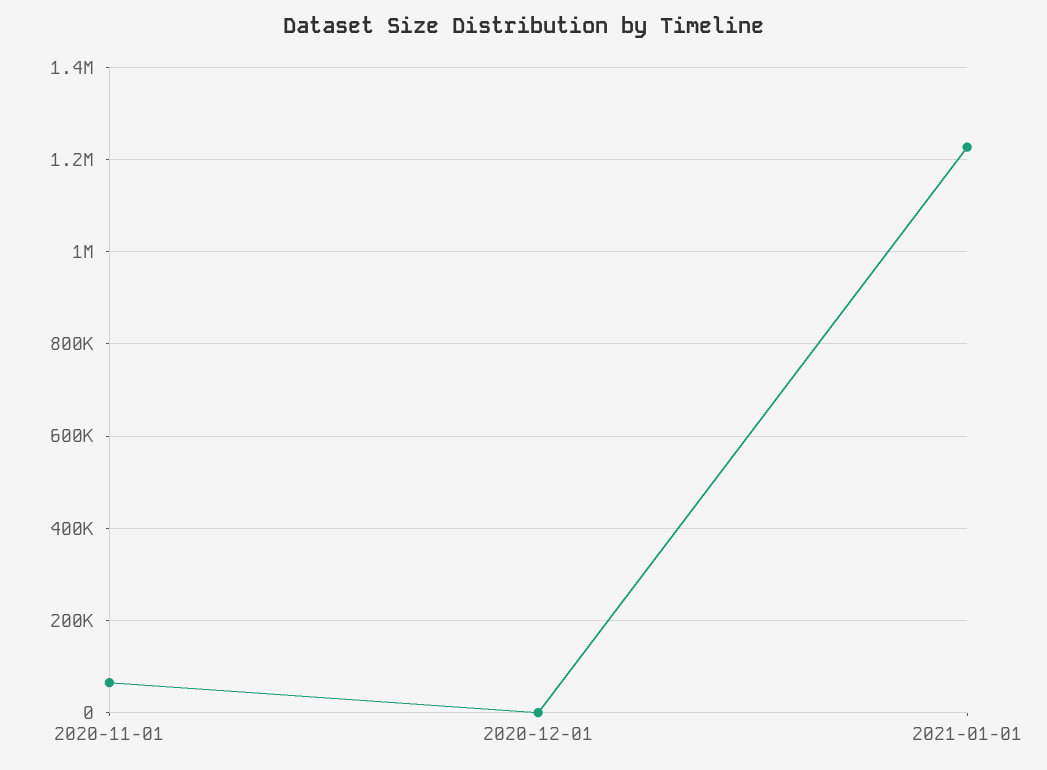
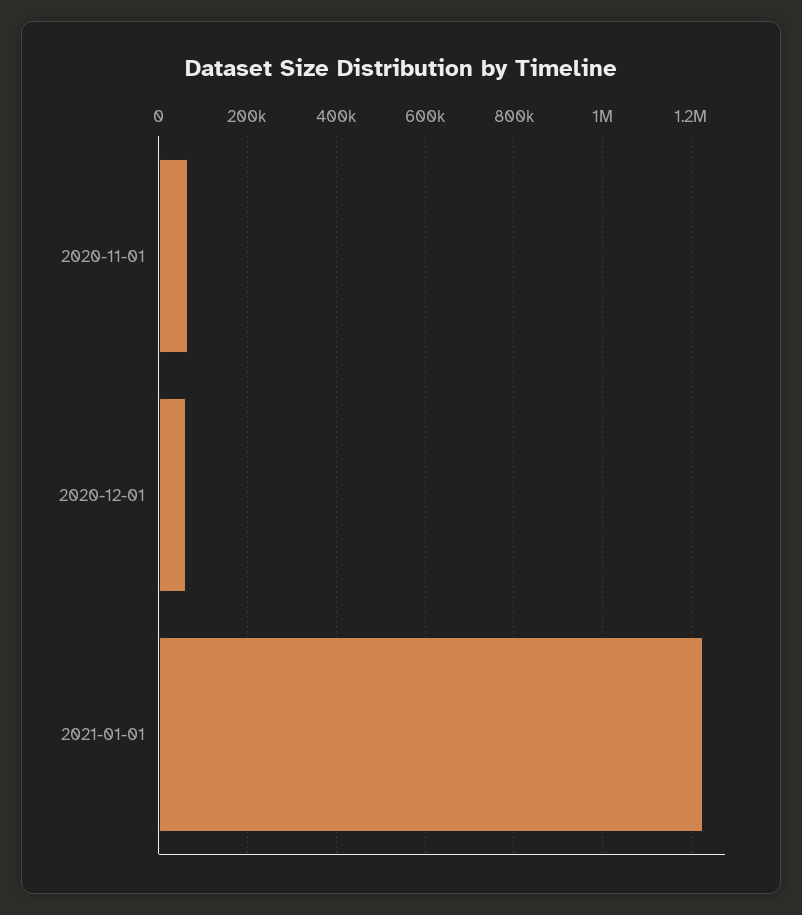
2020-12-01: 0 -> 60000

